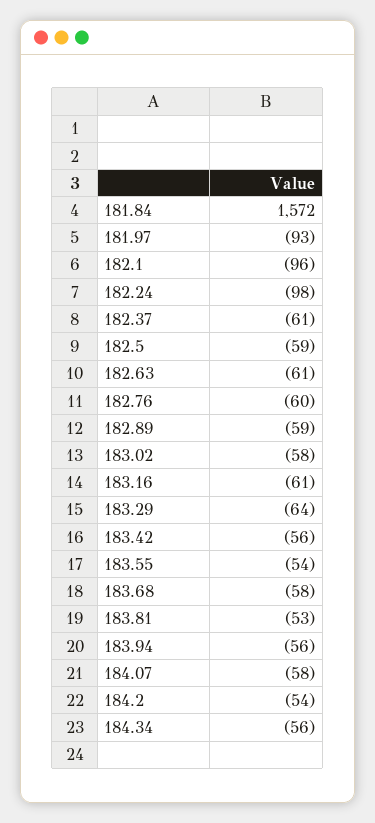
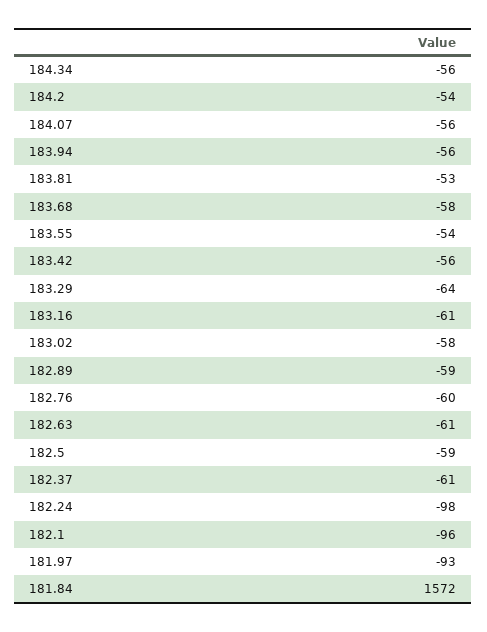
184.07: -58 -> -56

